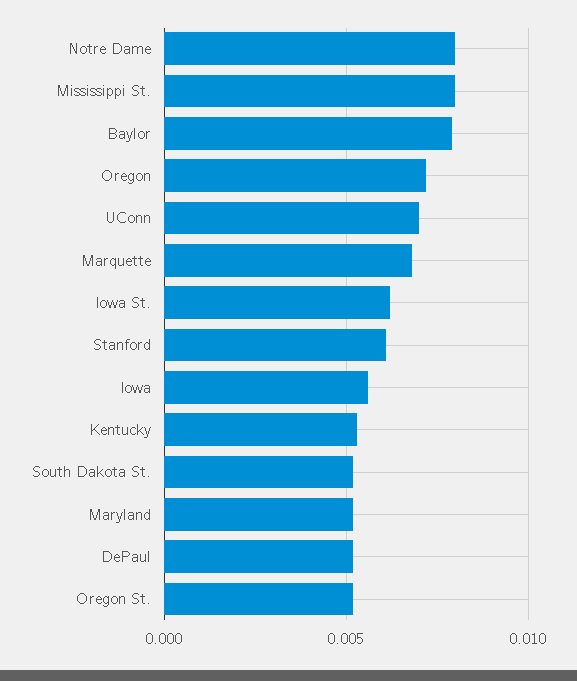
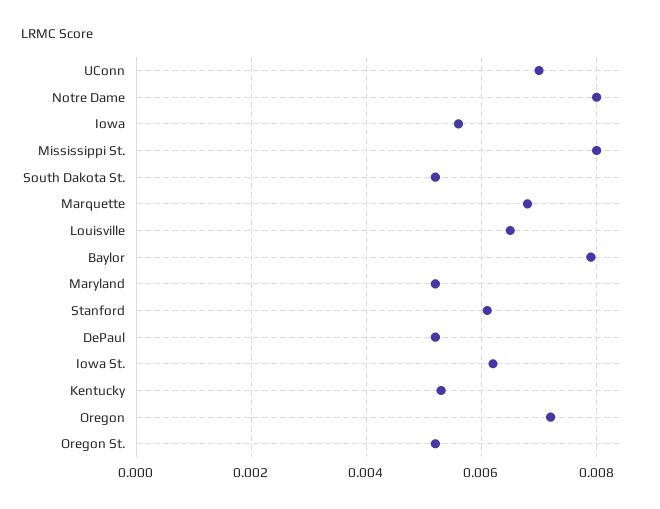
Louisville: none -> 0.0065

